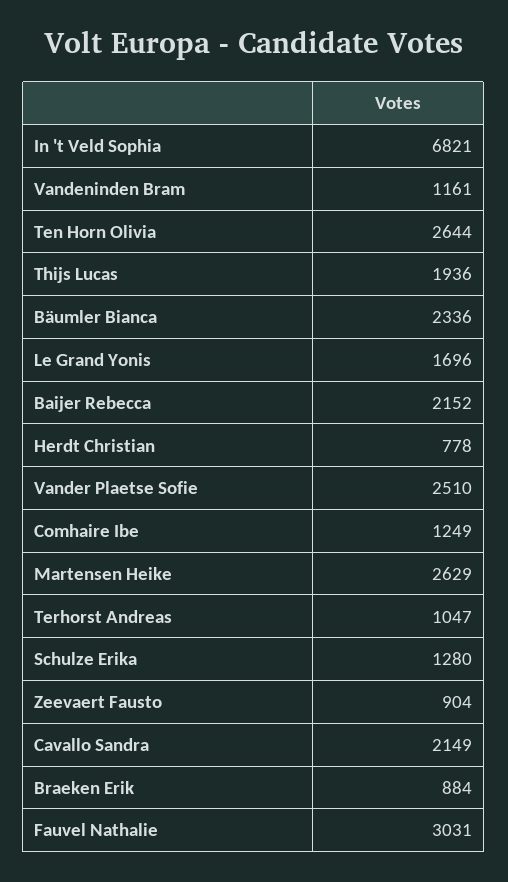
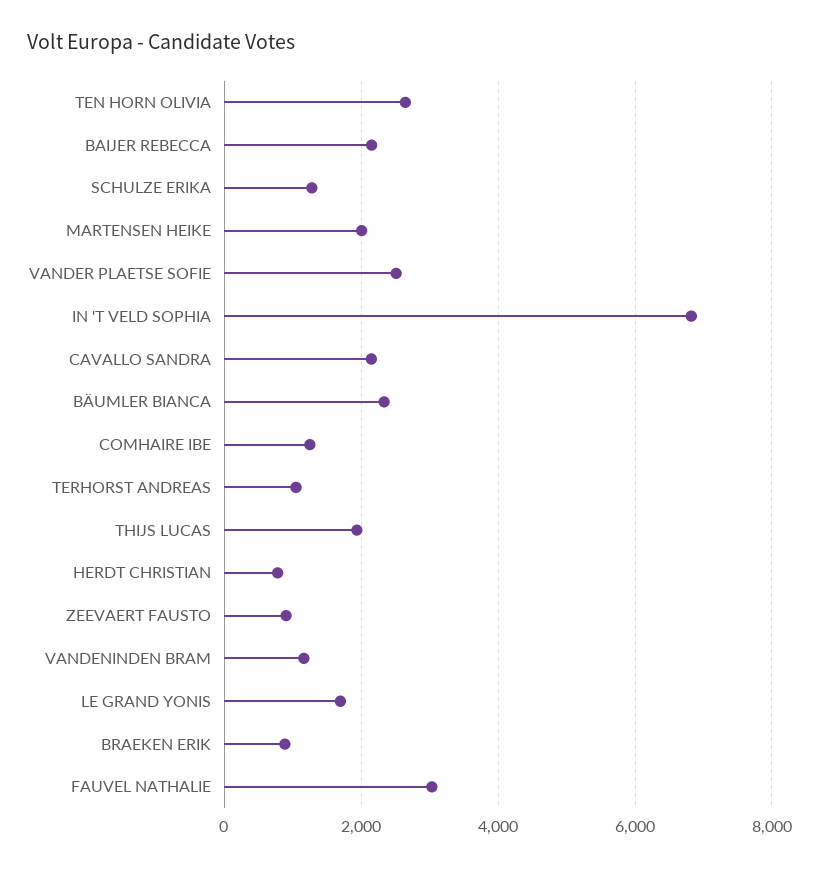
Martensen Heike: 2629 -> 2000

